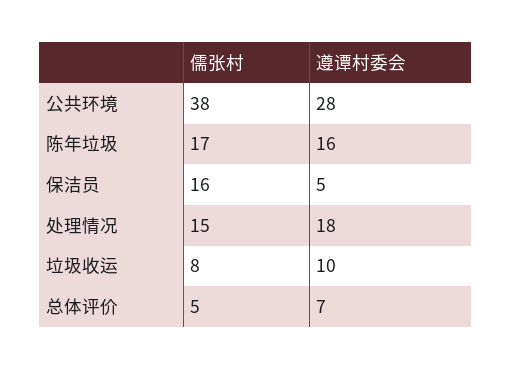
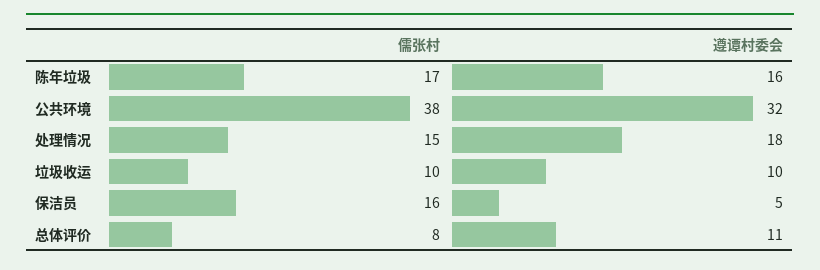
遵谭村委会, 公共环境: 28 -> 32
儒张村, 垃圾收运: 8 -> 10
儒张村, 总体评价: 5 -> 8
遵谭村委会, 总体评价: 7 -> 11

